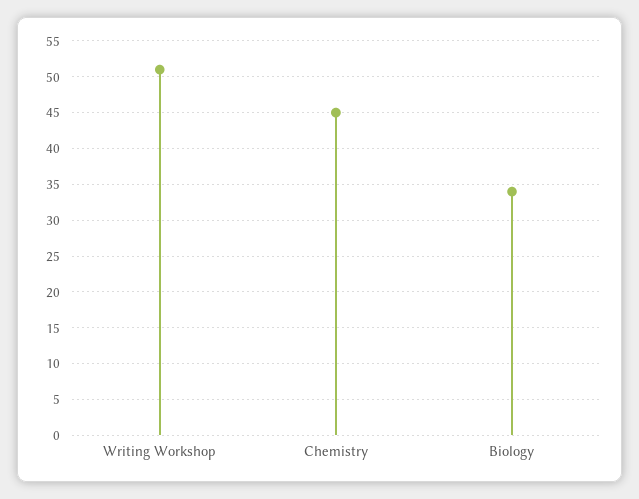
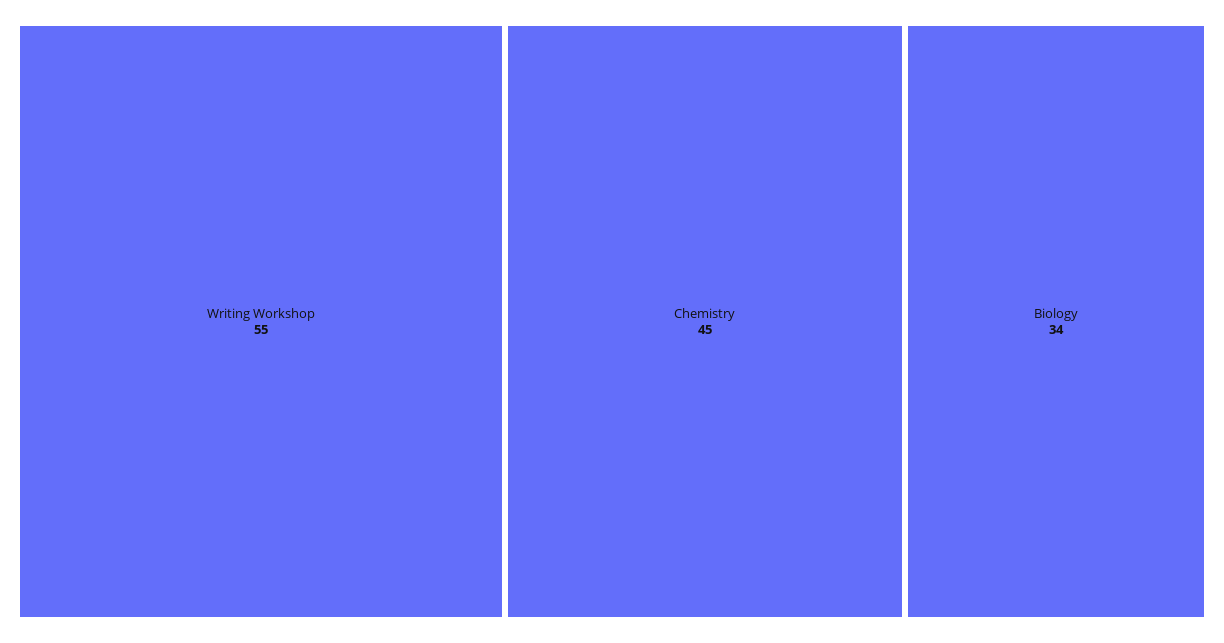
Writing Workshop: 51 -> 55

